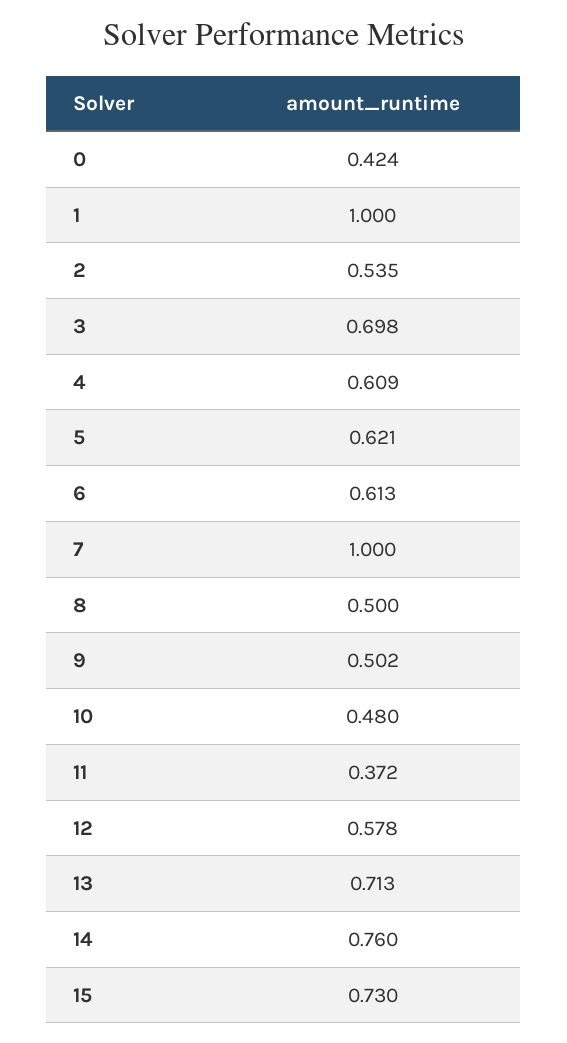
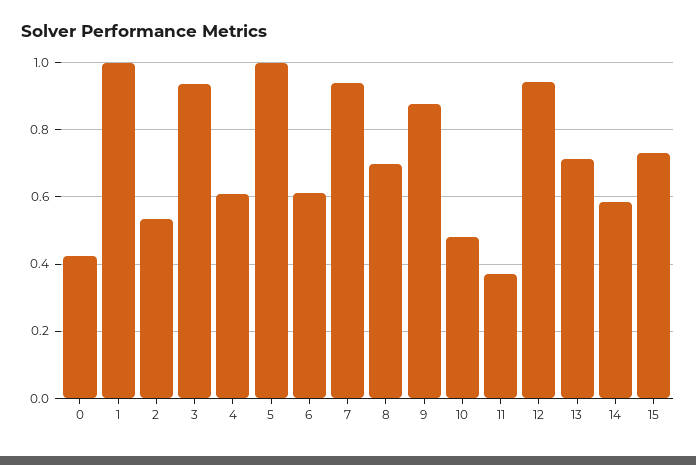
3: 0.698 -> 0.94
5: 0.621 -> 1
7: 1 -> 0.94
8: 0.5 -> 0.7
9: 0.502 -> 0.88
12: 0.578 -> 0.94
14: 0.76 -> 0.58

